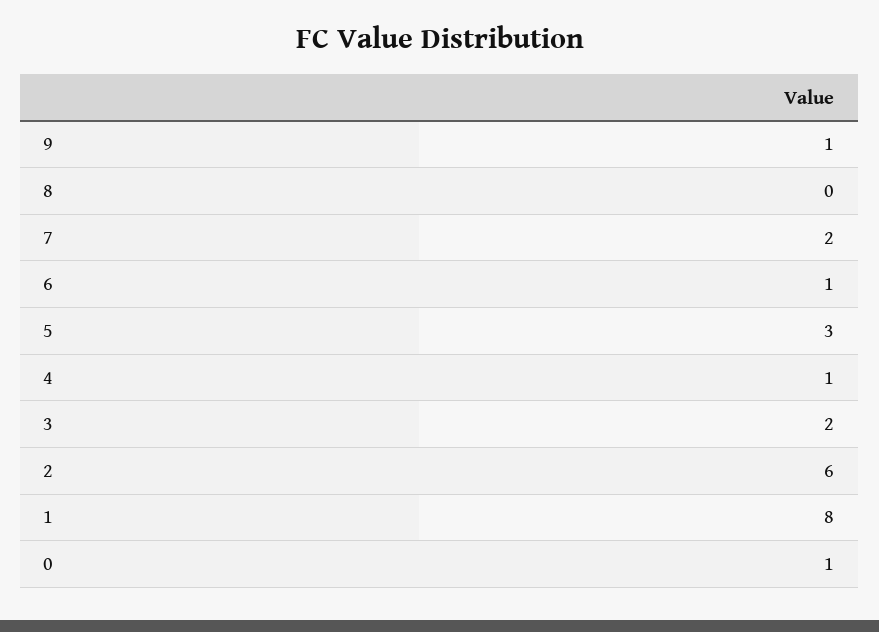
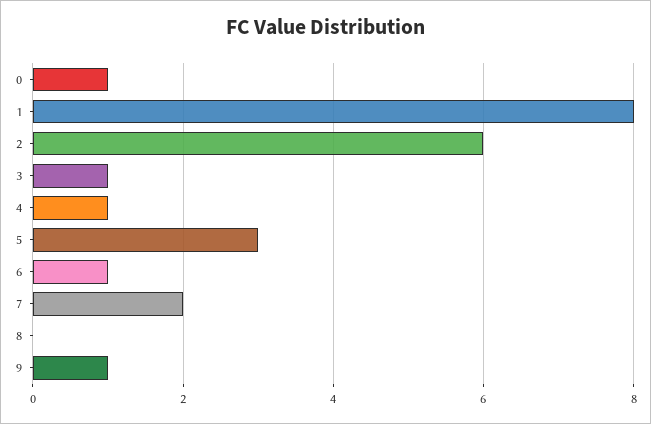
3: 2 -> 1

